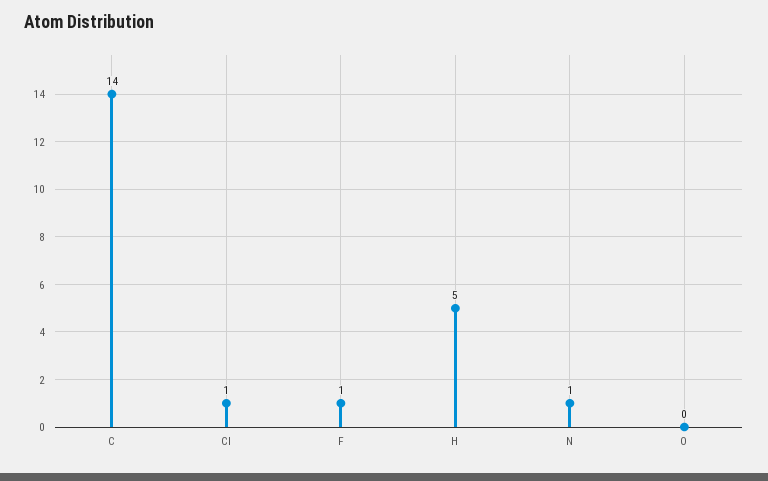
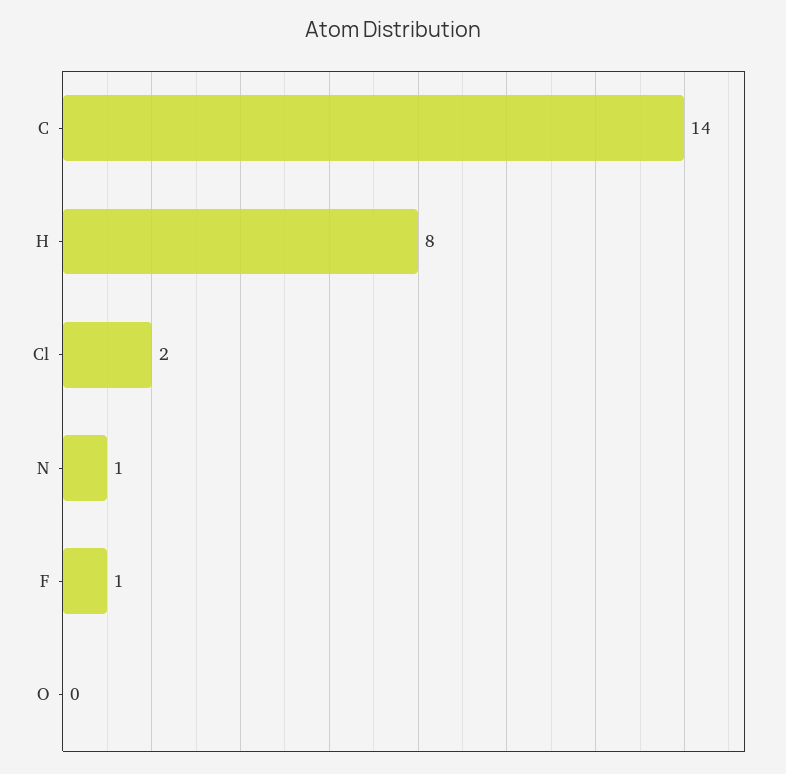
Cl: 1 -> 2
H: 5 -> 8

